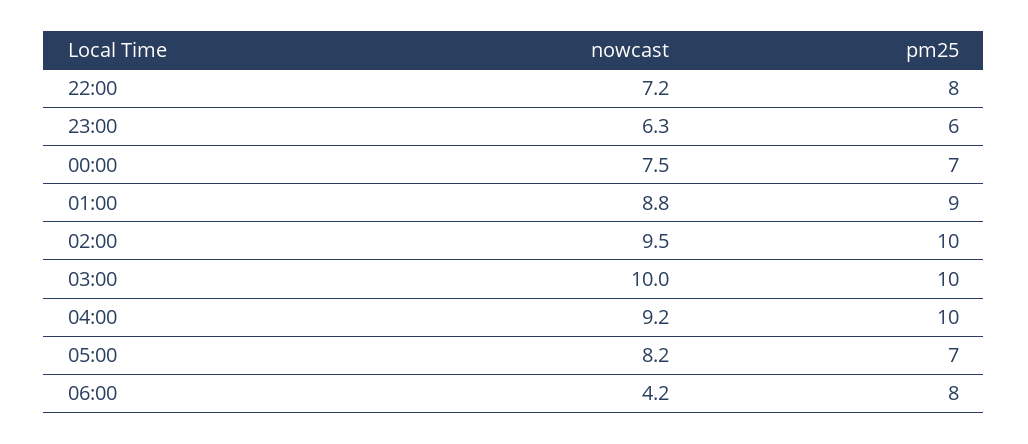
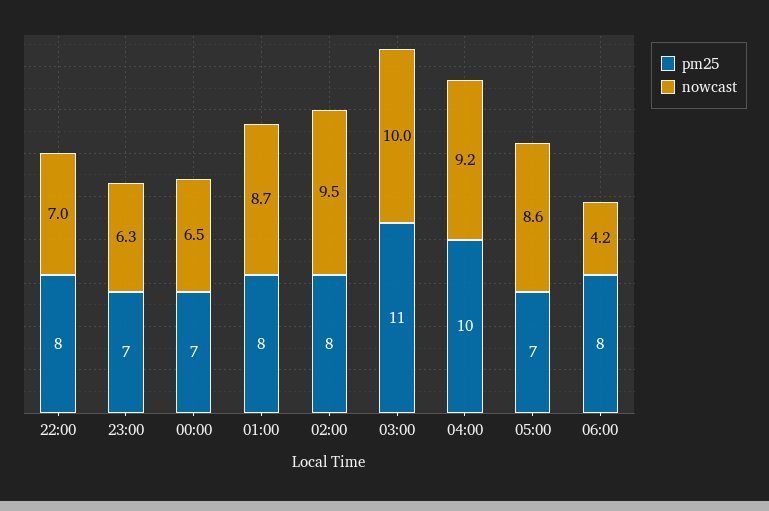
nowcast, 22:00: 7.2 -> 7
pm25, 23:00: 6 -> 7
nowcast, 00:00: 7.5 -> 6.5
nowcast, 01:00: 8.8 -> 8.7
pm25, 01:00: 9 -> 8
pm25, 02:00: 10 -> 8
pm25, 03:00: 10 -> 11
nowcast, 05:00: 8.2 -> 8.6

